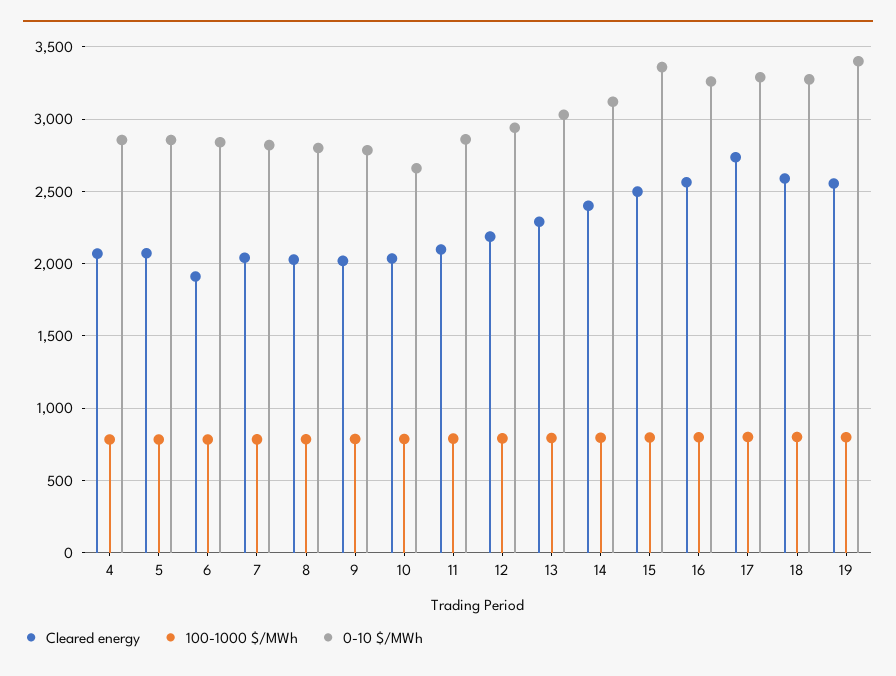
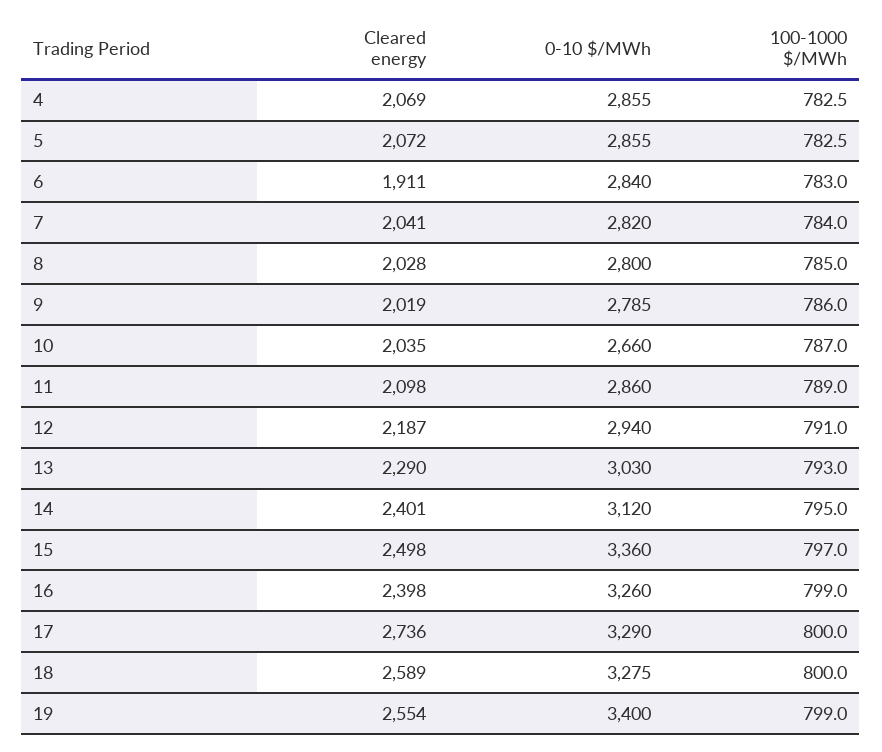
Cleared energy, 16: 2550 -> 2398

